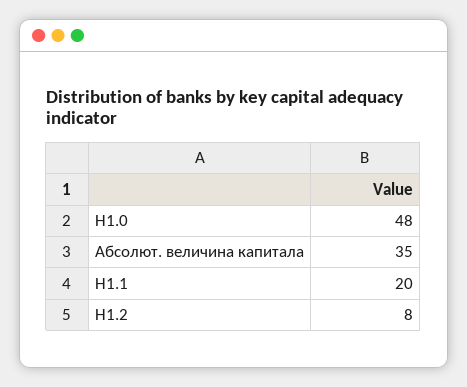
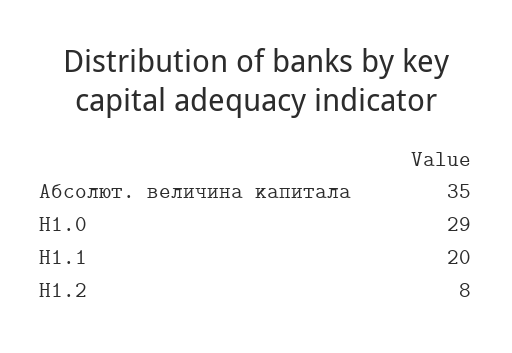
Н1.0: 48 -> 29

